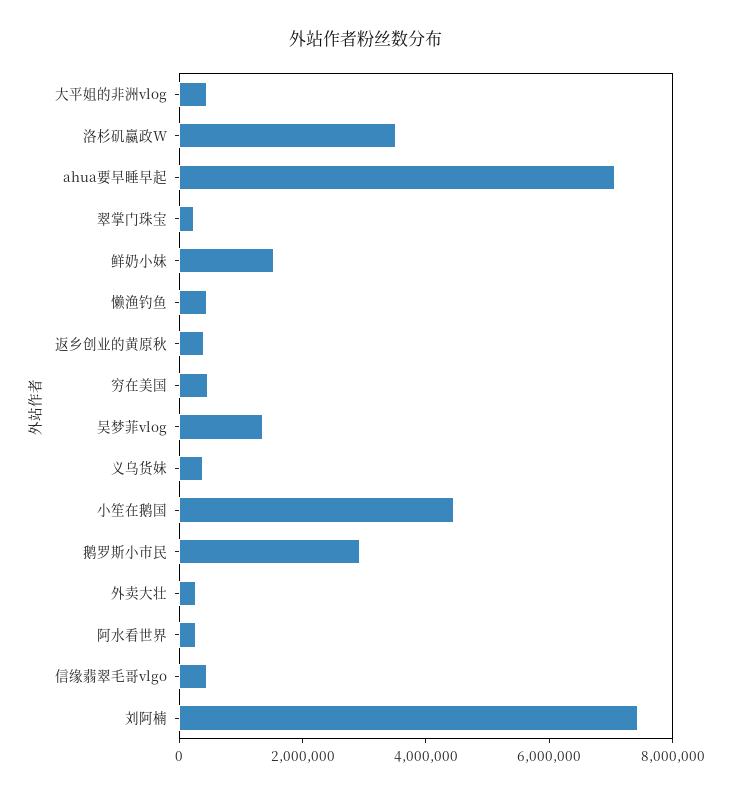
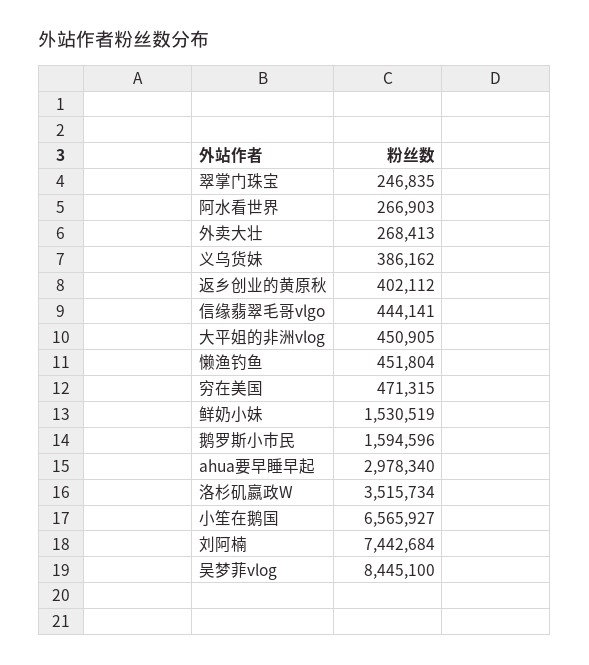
ahua要早睡早起: 7000000 -> 2978340
吴梦菲vlog: 1500000 -> 8445100
小笙在鹅国: 4500000 -> 6565927
鹅罗斯小市民: 3000000 -> 1594596

